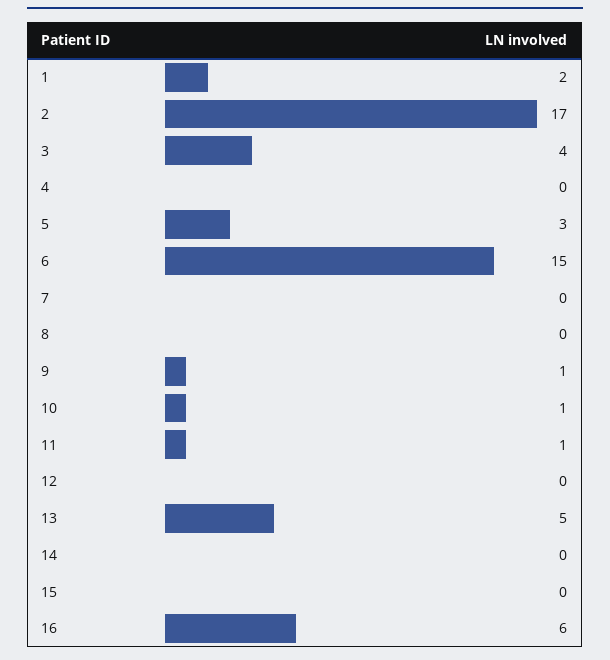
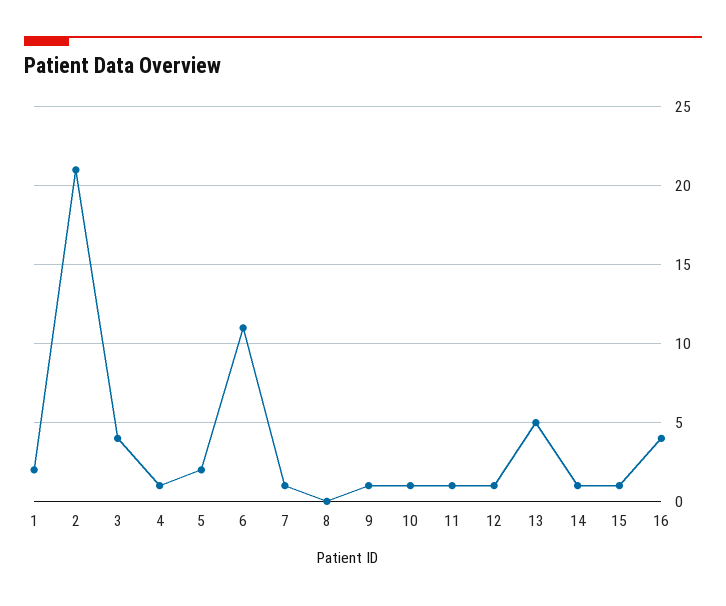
2: 17 -> 21
4: 0 -> 1
5: 3 -> 2
6: 15 -> 11
7: 0 -> 1
12: 0 -> 1
14: 0 -> 1
15: 0 -> 1
16: 6 -> 4

